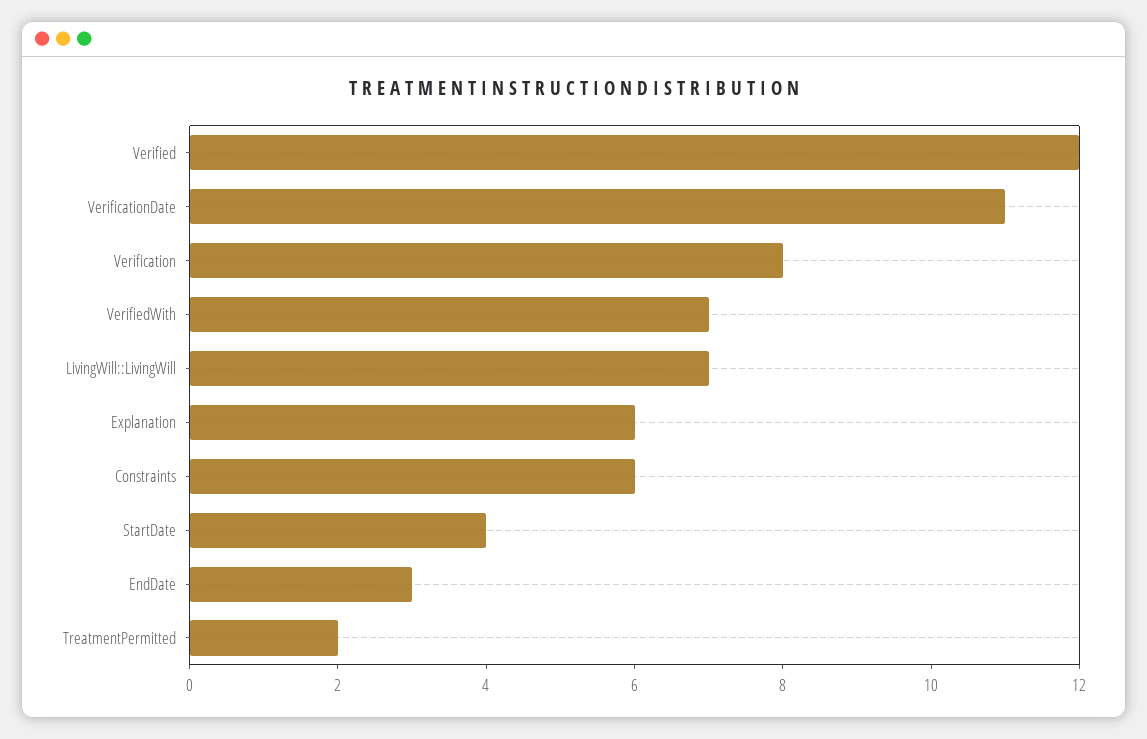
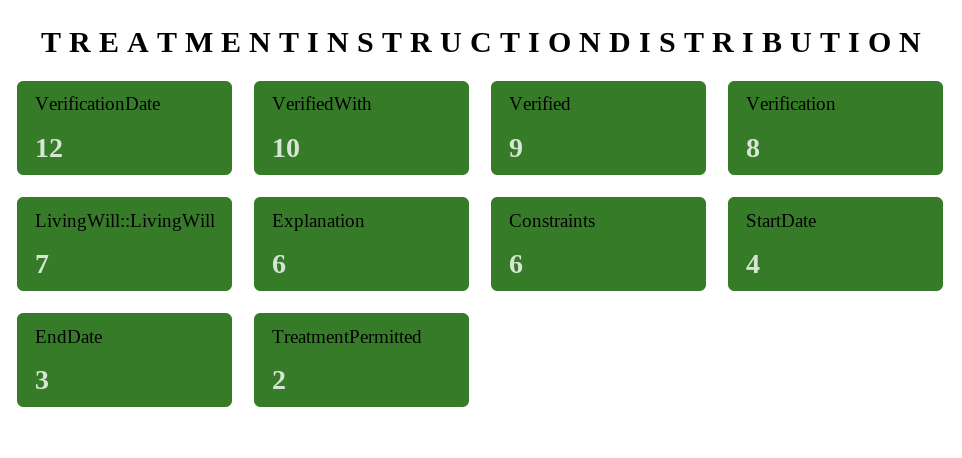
Verified: 12 -> 9
VerificationDate: 11 -> 12
VerifiedWith: 7 -> 10

